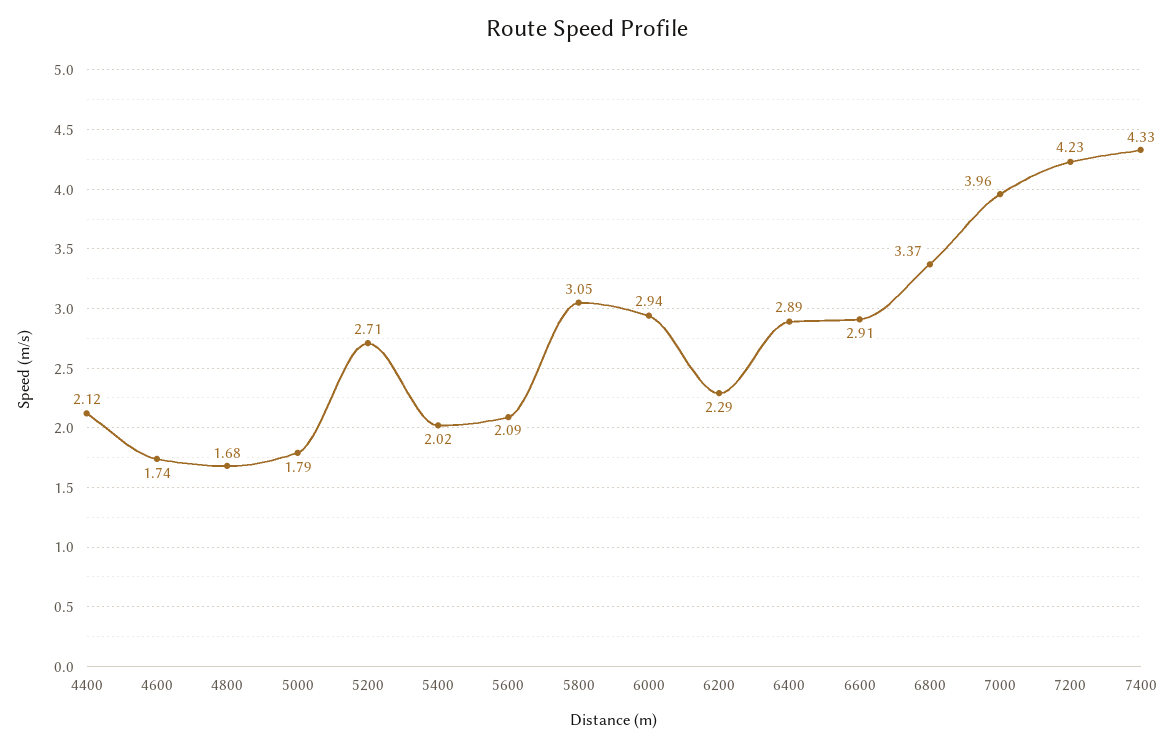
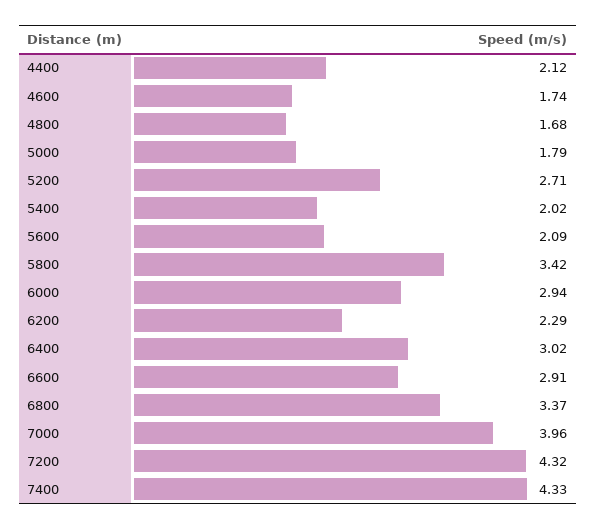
5800: 3.05 -> 3.42
6400: 2.89 -> 3.02
7200: 4.23 -> 4.32

